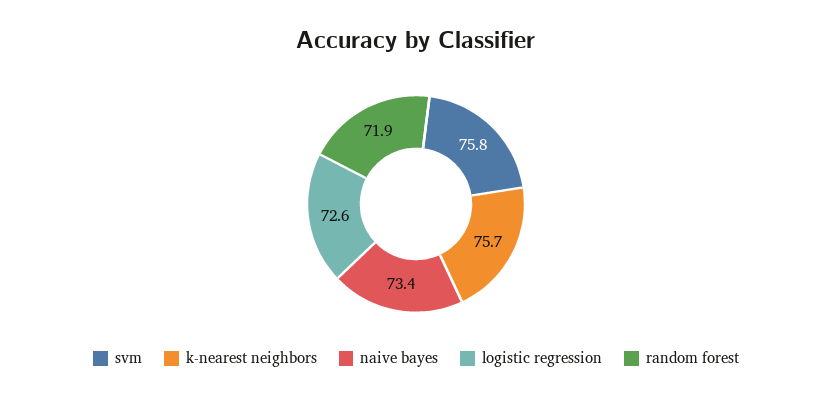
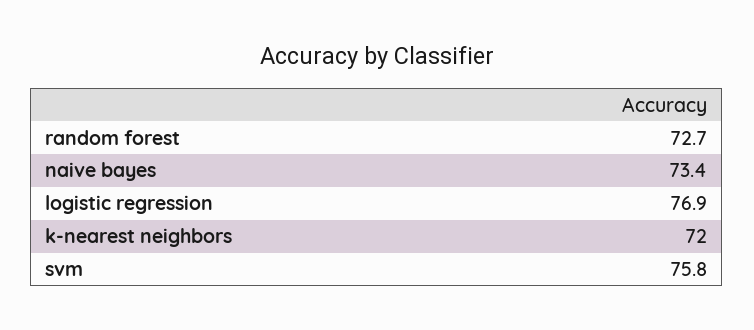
k-nearest neighbors: 75.7 -> 72
logistic regression: 72.6 -> 76.9
random forest: 71.9 -> 72.7

